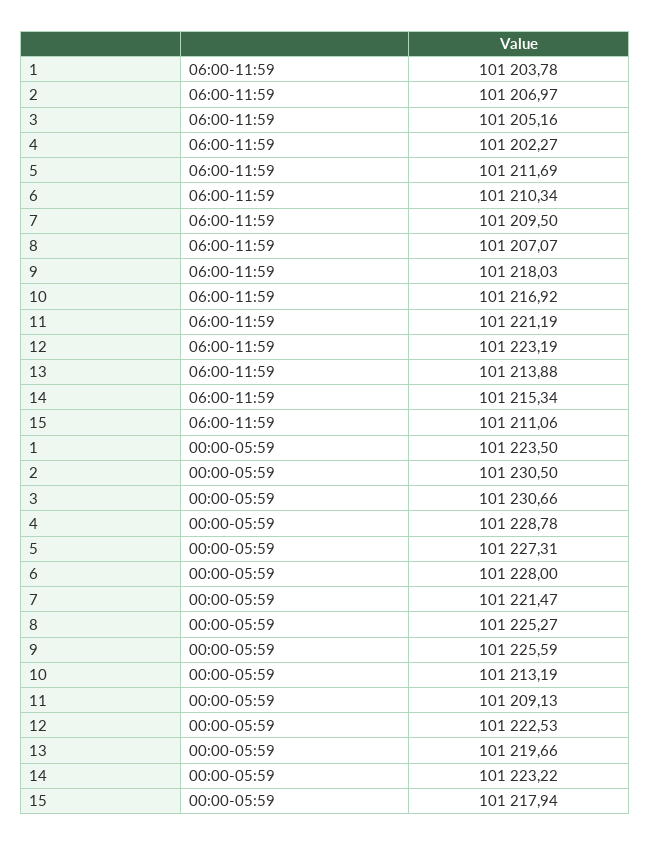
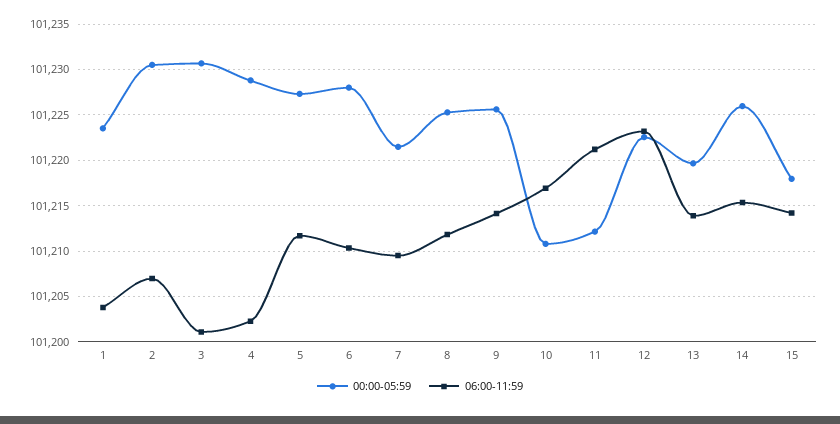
06:00-11:59, 3: 101205.16 -> 101201
06:00-11:59, 8: 101207.07 -> 101212
06:00-11:59, 9: 101218.03 -> 101214
06:00-11:59, 15: 101211.06 -> 101214
00:00-05:59, 10: 101213.19 -> 101211
00:00-05:59, 11: 101209.13 -> 101212
00:00-05:59, 14: 101223.22 -> 101226

